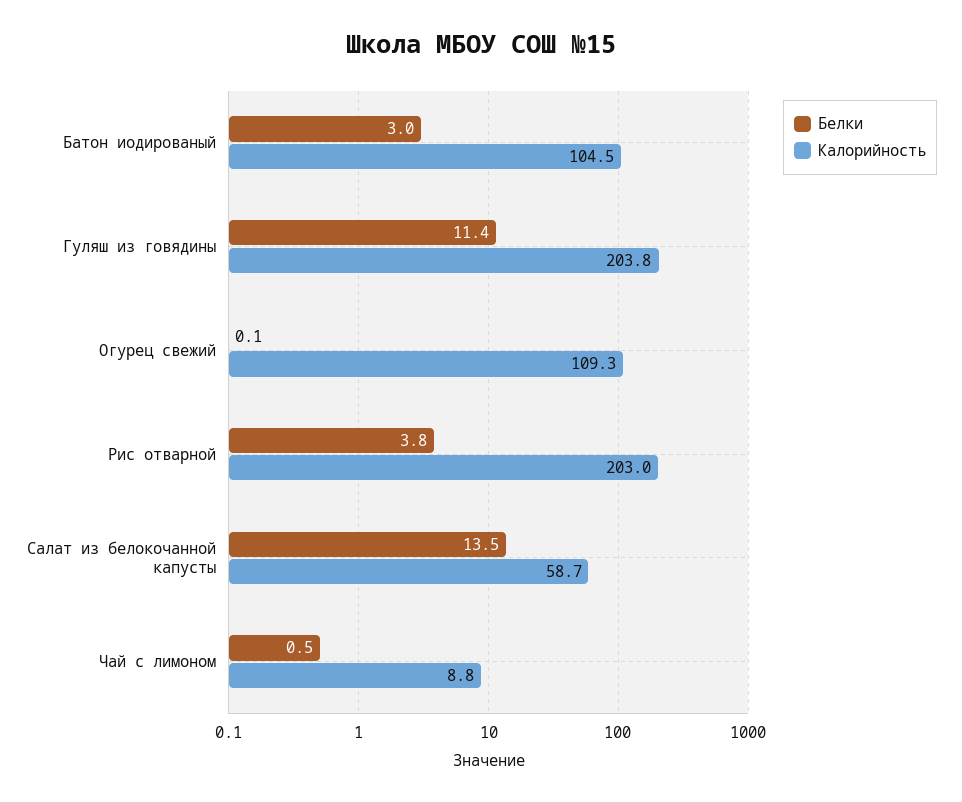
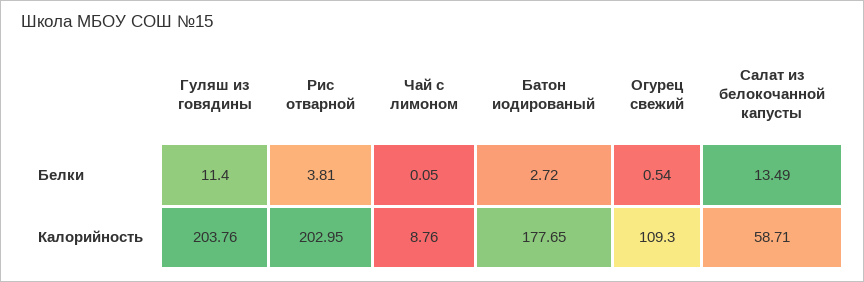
Белки, Батон иодированый: 3 -> 2.72
Калорийность, Батон иодированый: 104.5 -> 177.65
Белки, Огурец свежий: 0.1 -> 0.54
Белки, Чай с лимоном: 0.5 -> 0.05

